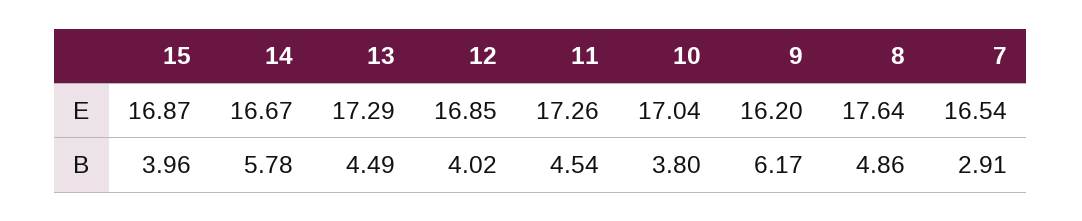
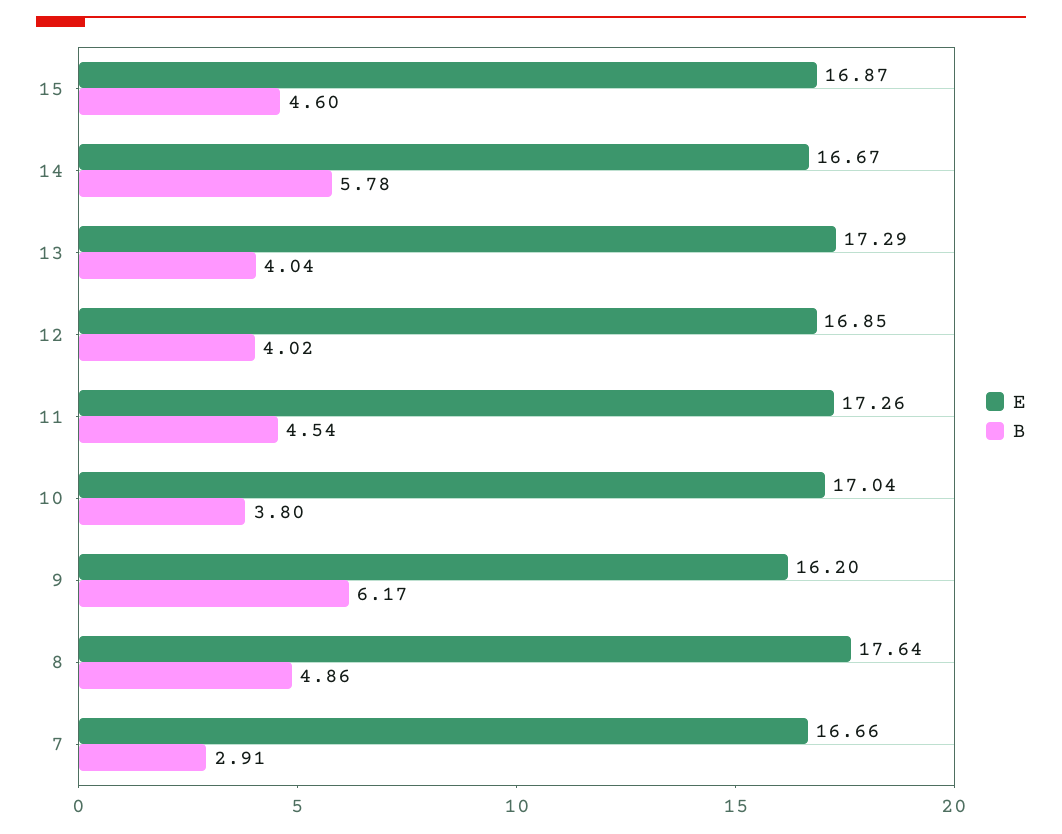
E, 7: 16.54 -> 16.66
B, 15: 3.96 -> 4.6
B, 13: 4.49 -> 4.04

